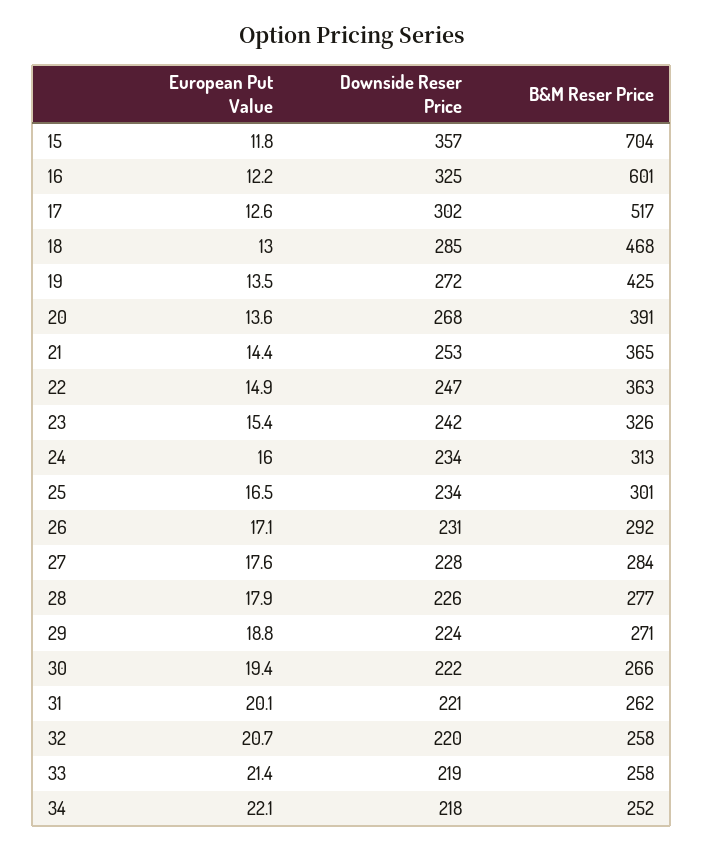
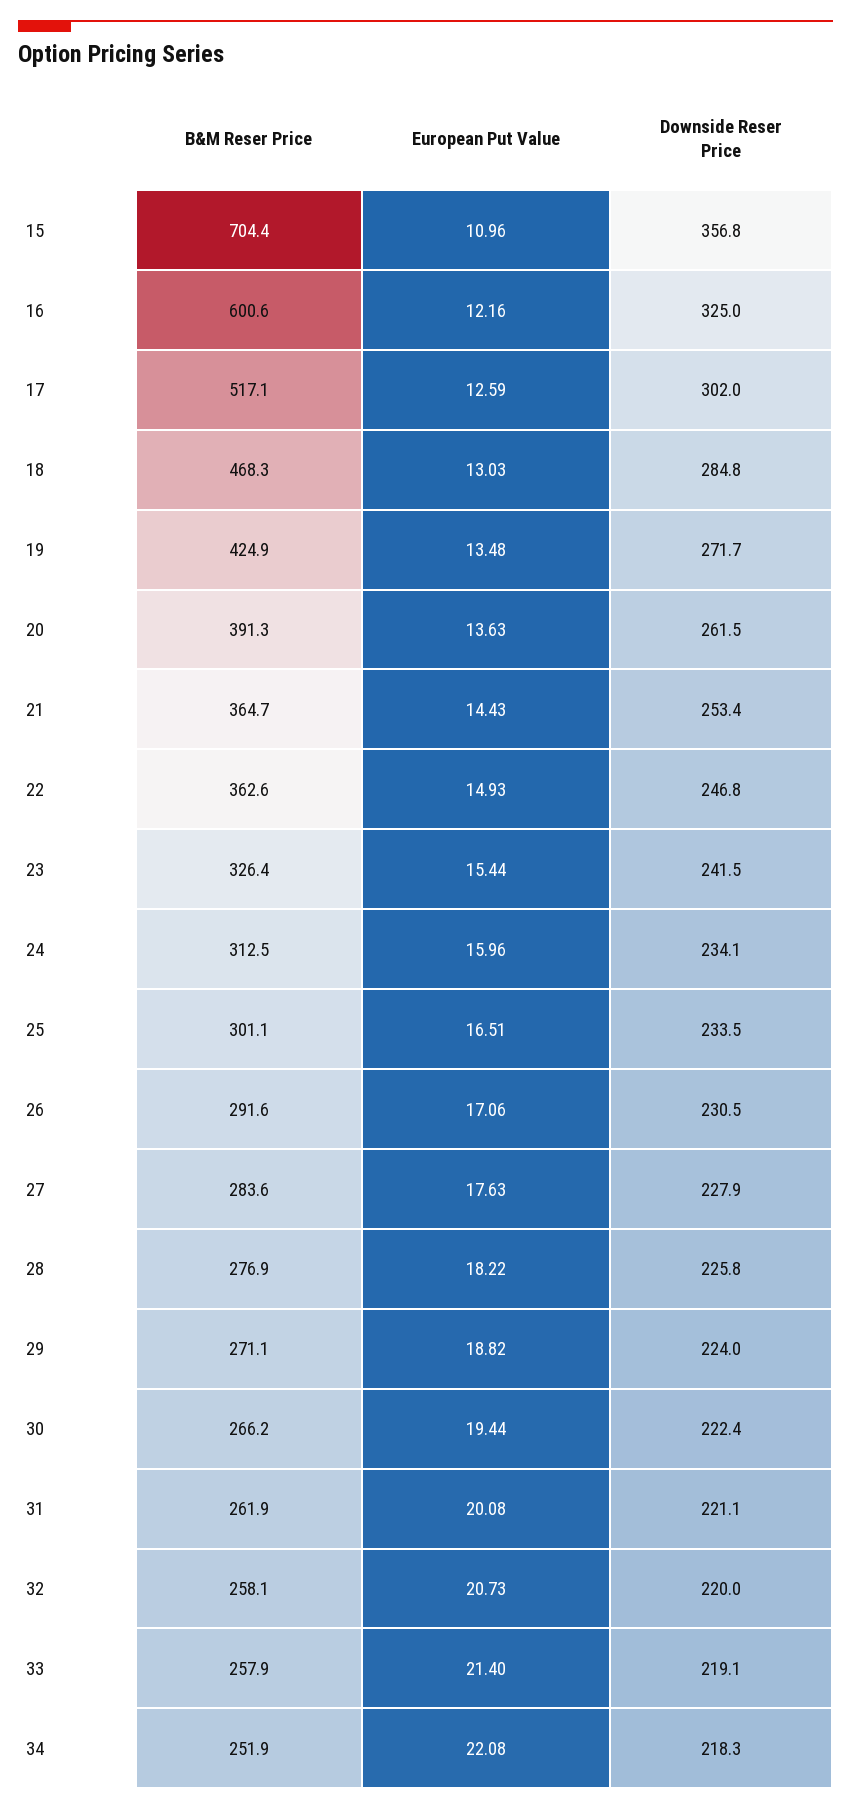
European Put Value, 15: 11.8 -> 10.96
Downside Reser Price, 20: 268 -> 261.5
European Put Value, 28: 17.9 -> 18.22

